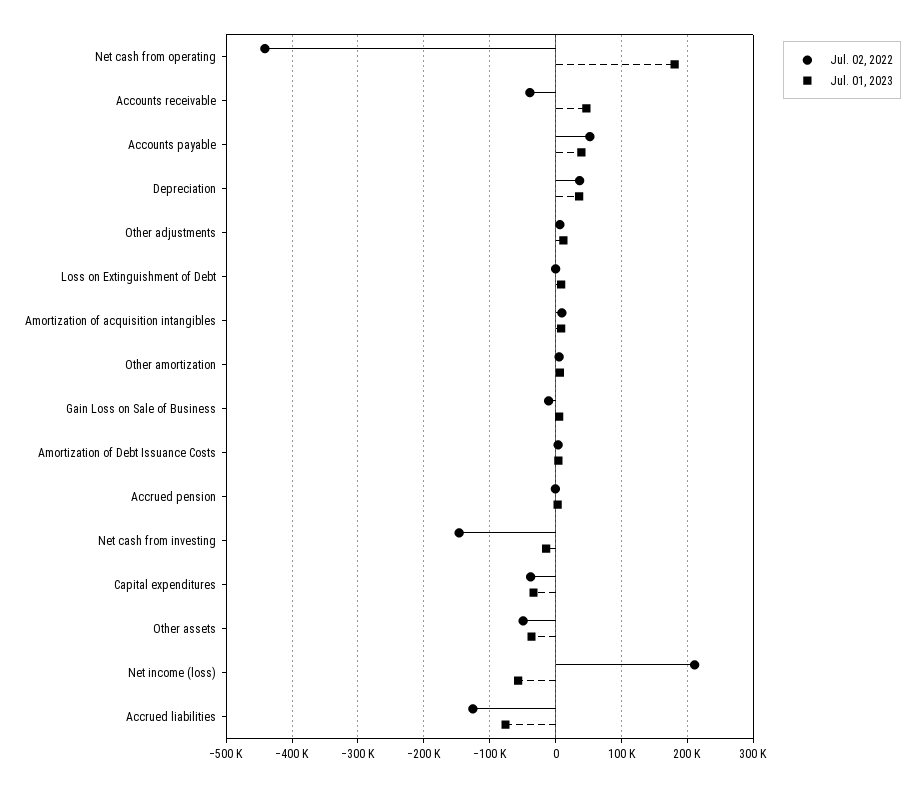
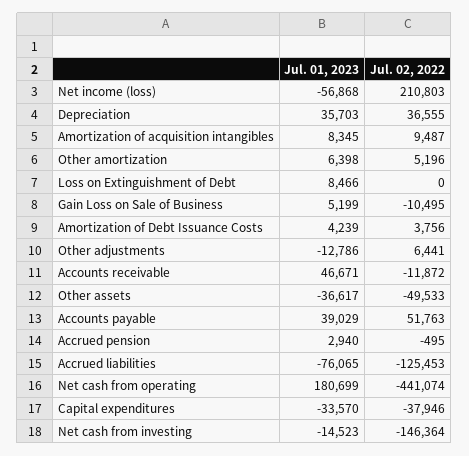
Jul. 02, 2022, Accounts receivable: -40000 -> -11872
Jul. 01, 2023, Other adjustments: 10000 -> -12786

